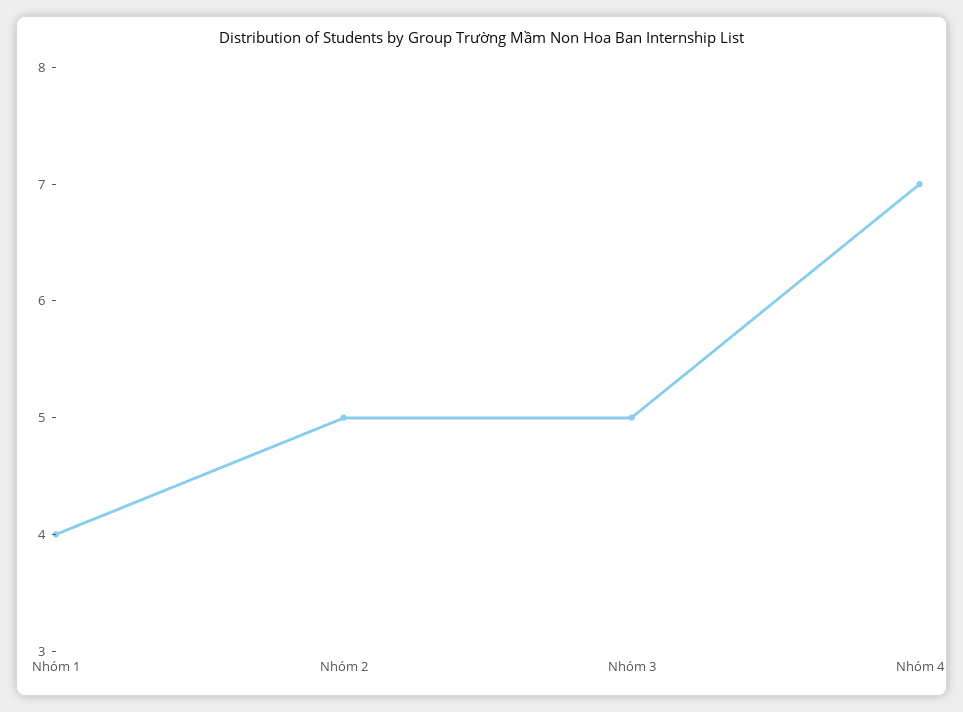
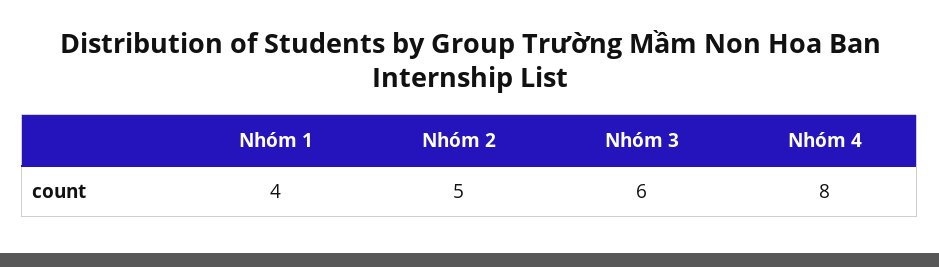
Nhóm 3: 5 -> 6
Nhóm 4: 7 -> 8

